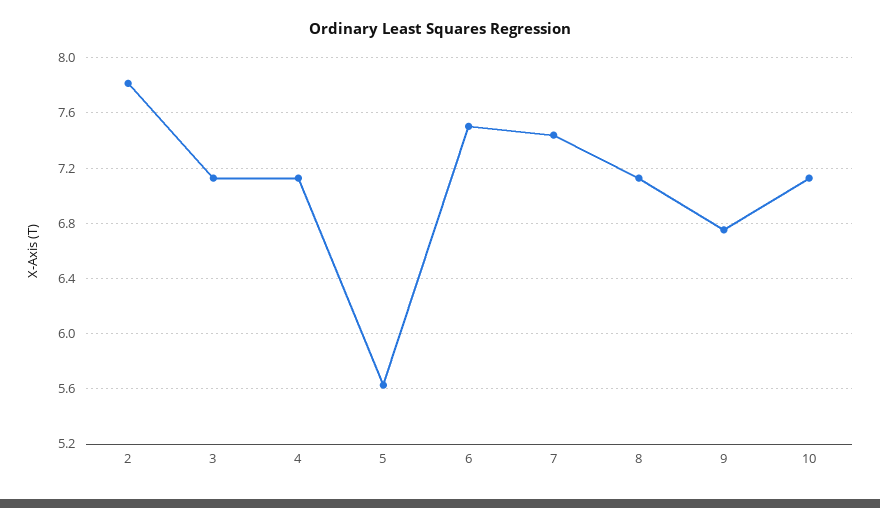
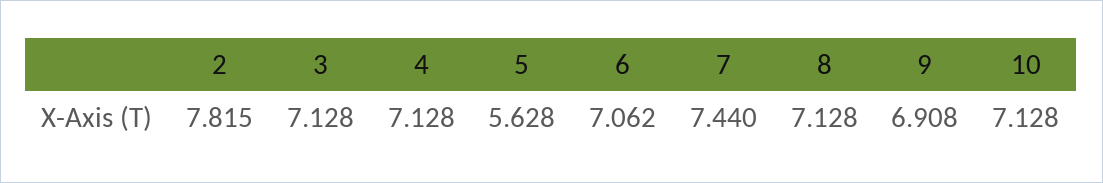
6: 7.5 -> 7.062
9: 6.75 -> 6.908

